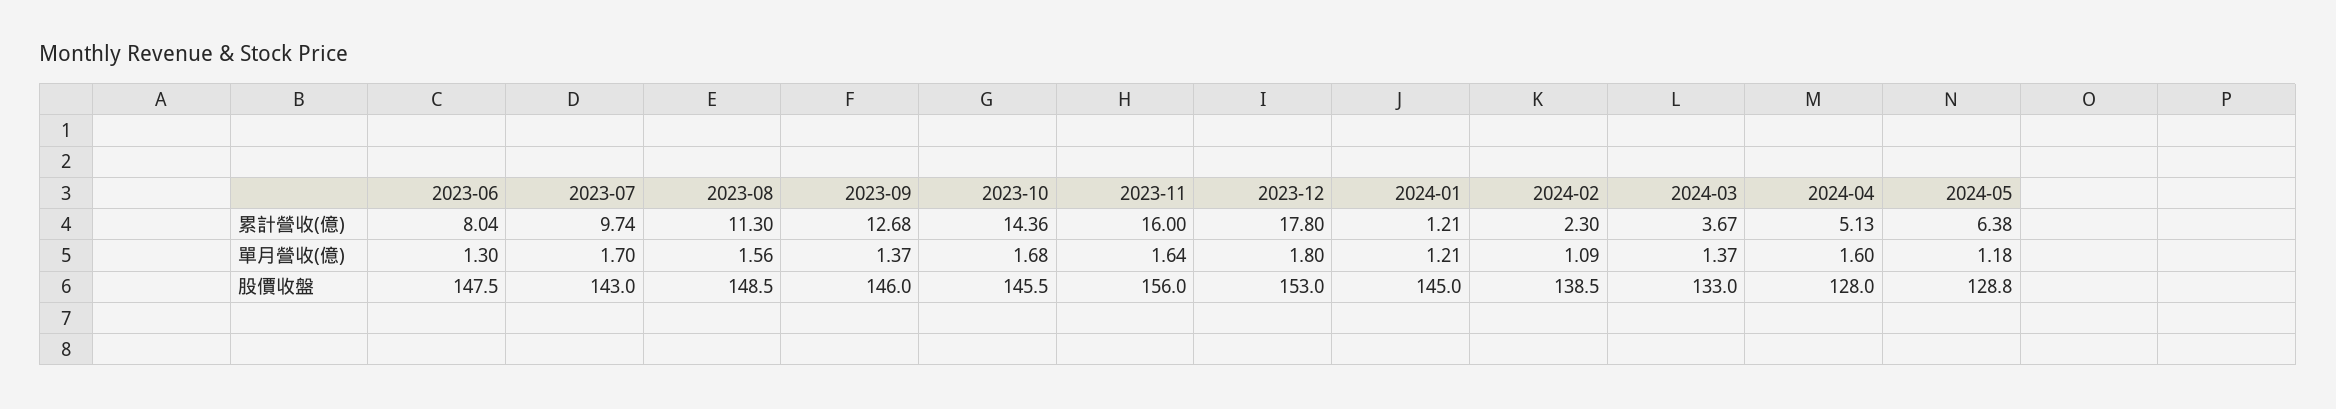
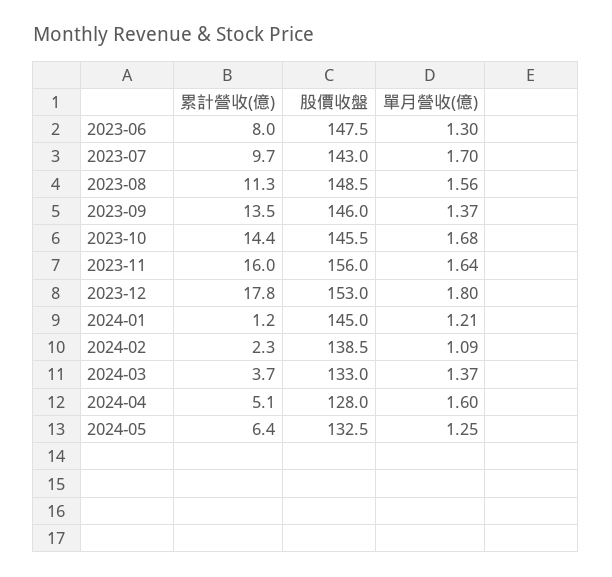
2023-09, 累計營收(億): 12.68 -> 13.5
2024-05, 單月營收(億): 1.18 -> 1.25
2024-05, 股價收盤: 128.8 -> 132.5

